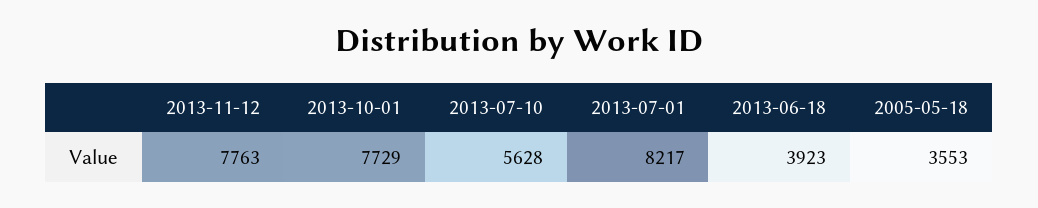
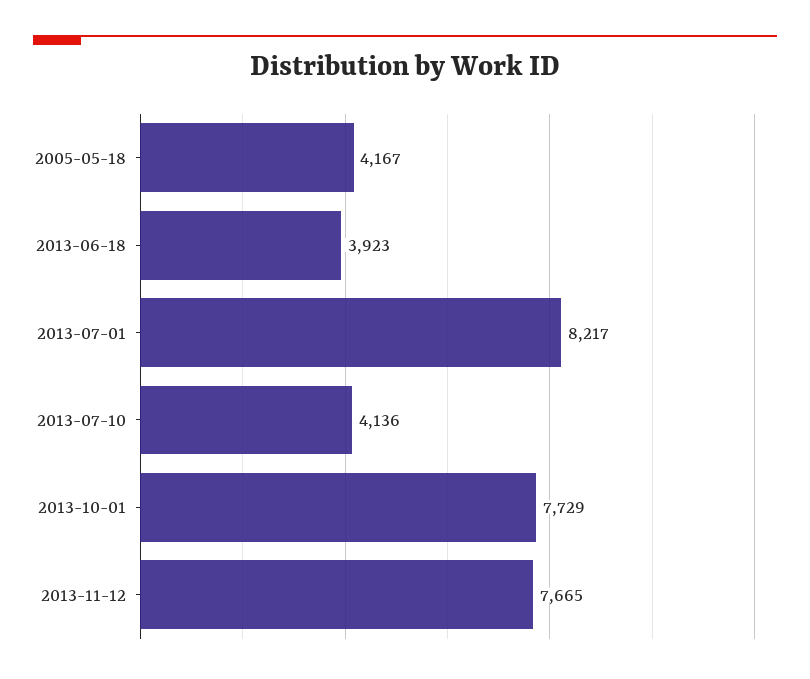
2013-11-12: 7763 -> 7665
2013-07-10: 5628 -> 4136
2005-05-18: 3553 -> 4167

